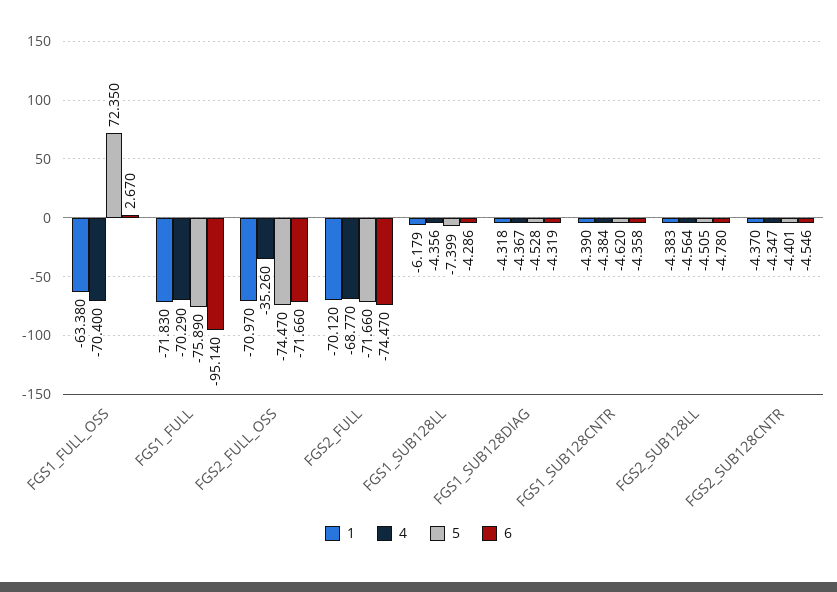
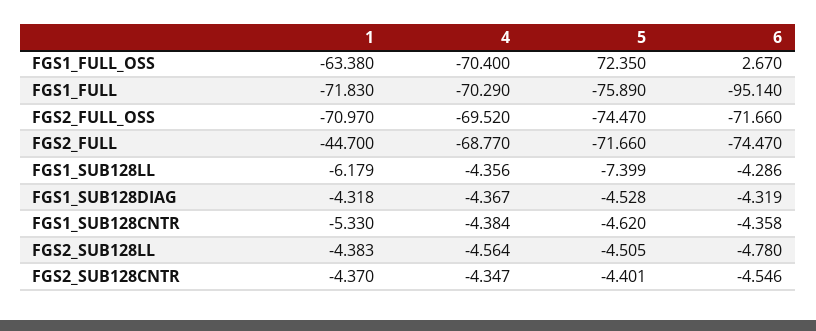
4, FGS2_FULL_OSS: -35.26 -> -69.52
1, FGS2_FULL: -70.12 -> -44.7
1, FGS1_SUB128CNTR: -4.39 -> -5.33

